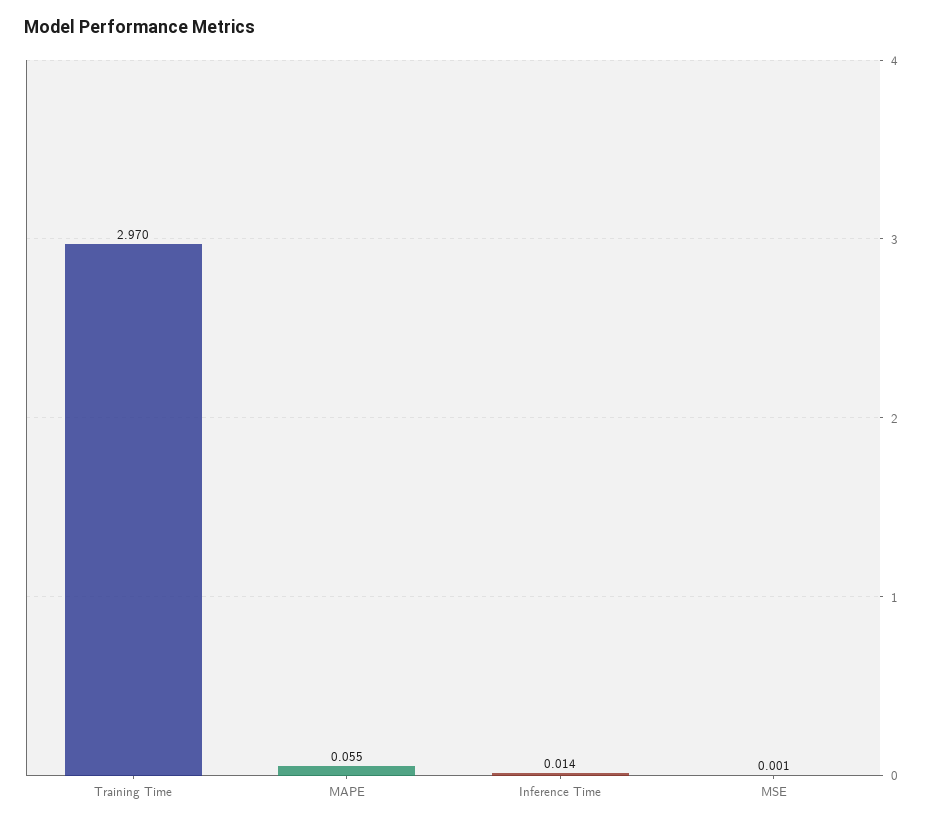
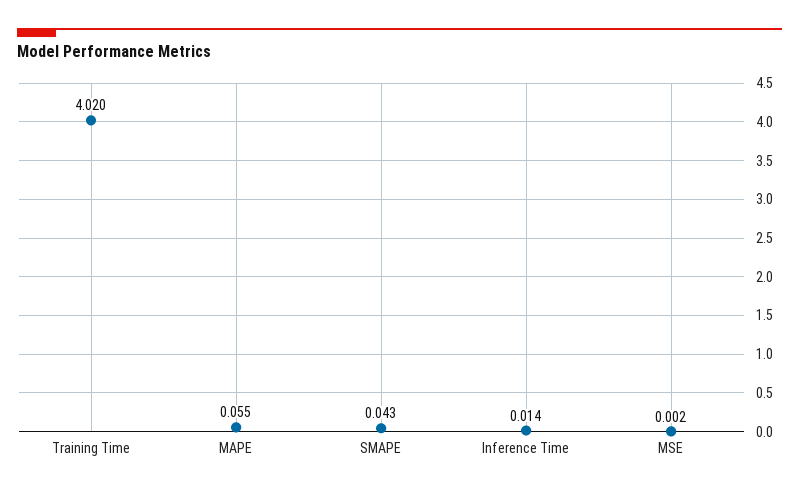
Training Time: 2.97 -> 4.02
MSE: 0.001 -> 0.002
SMAPE: none -> 0.043

